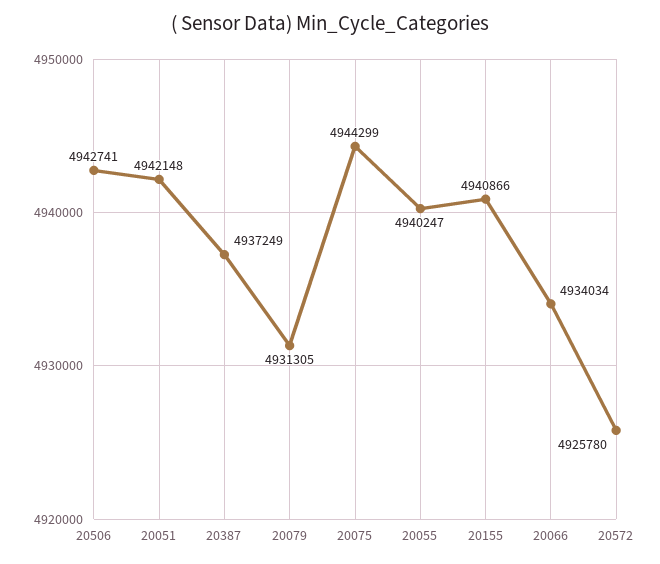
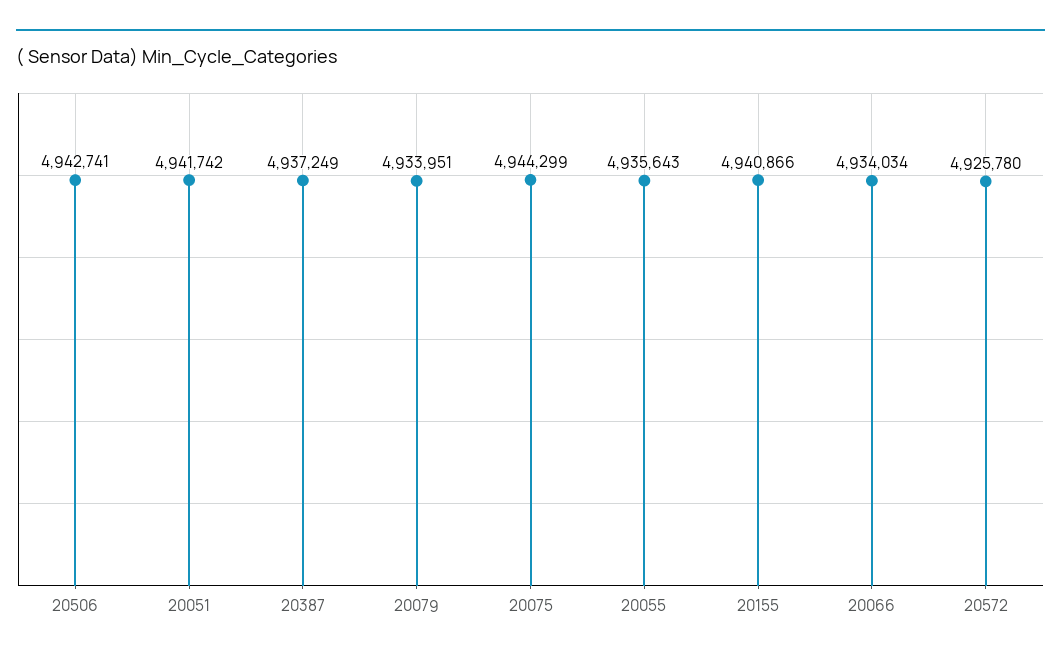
20051: 4942148 -> 4941742
20079: 4931305 -> 4933951
20055: 4940247 -> 4935643

